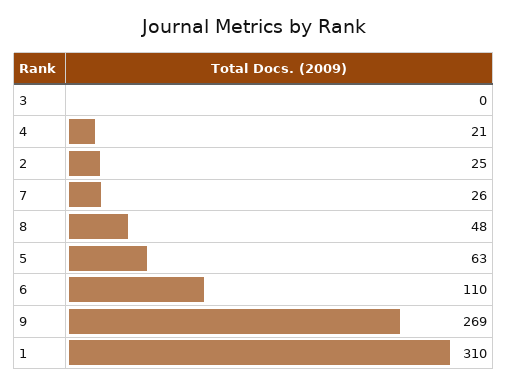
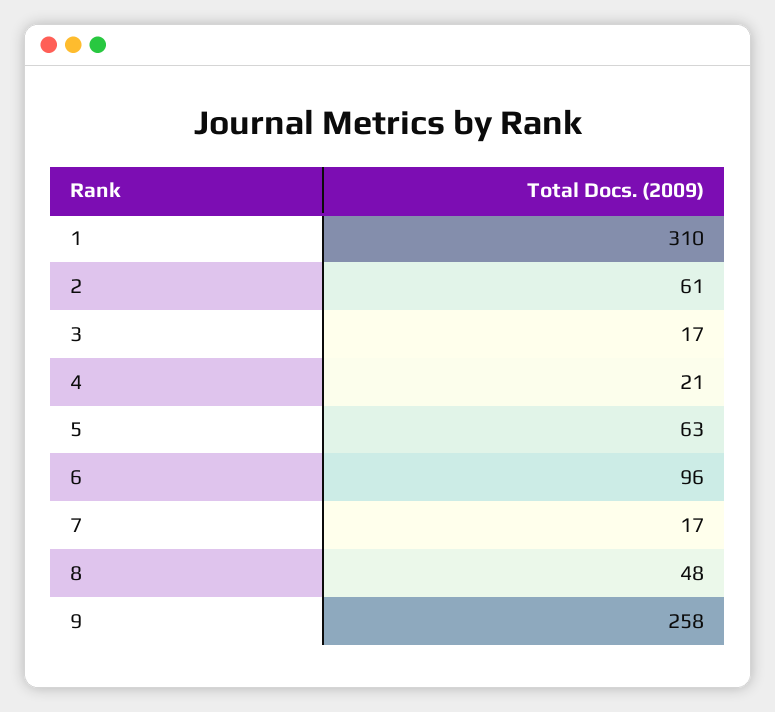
3: 0 -> 17
2: 25 -> 61
7: 26 -> 17
6: 110 -> 96
9: 269 -> 258

